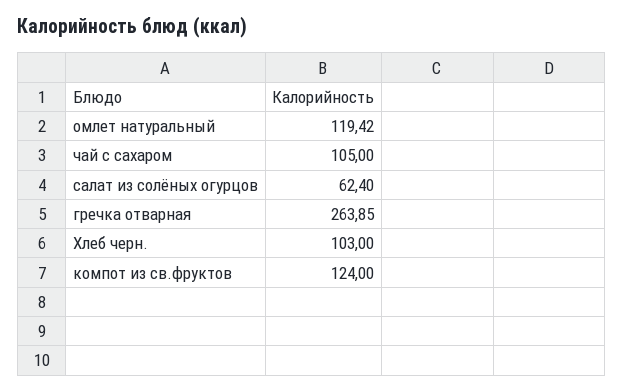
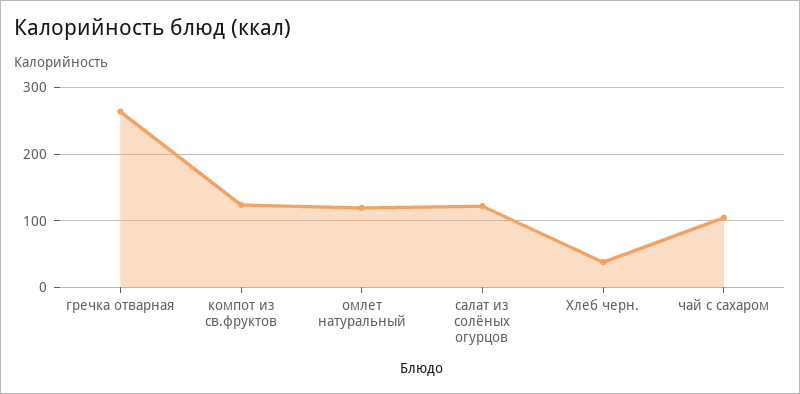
салат из солёных огурцов: 62.4 -> 120
Хлеб черн.: 103 -> 40

